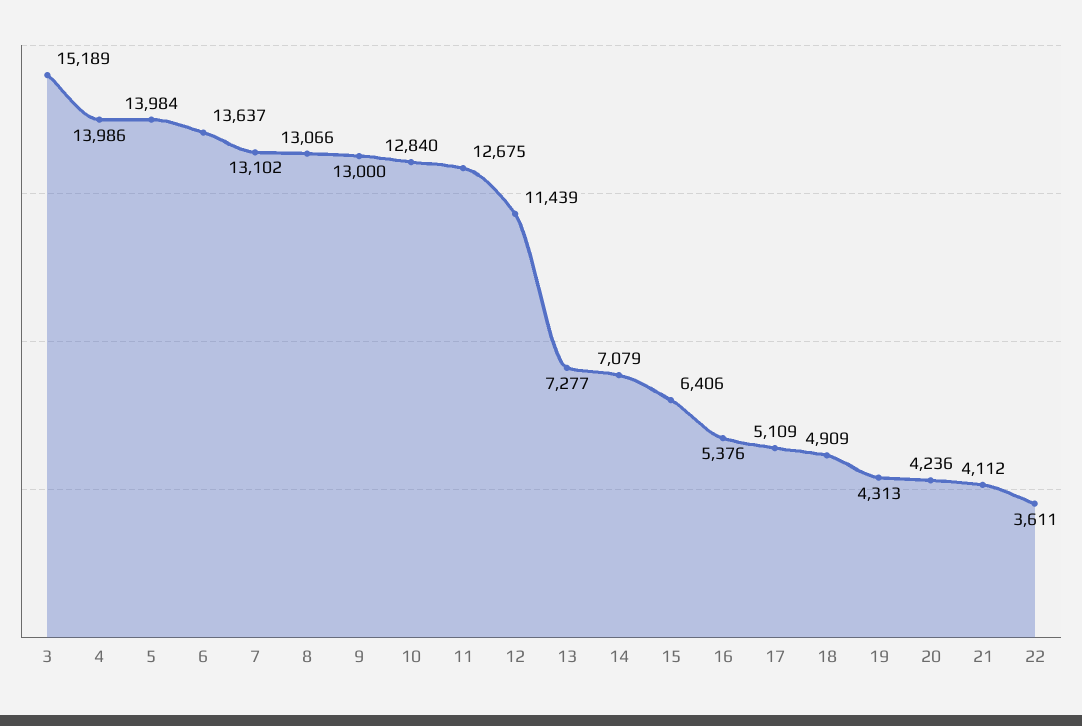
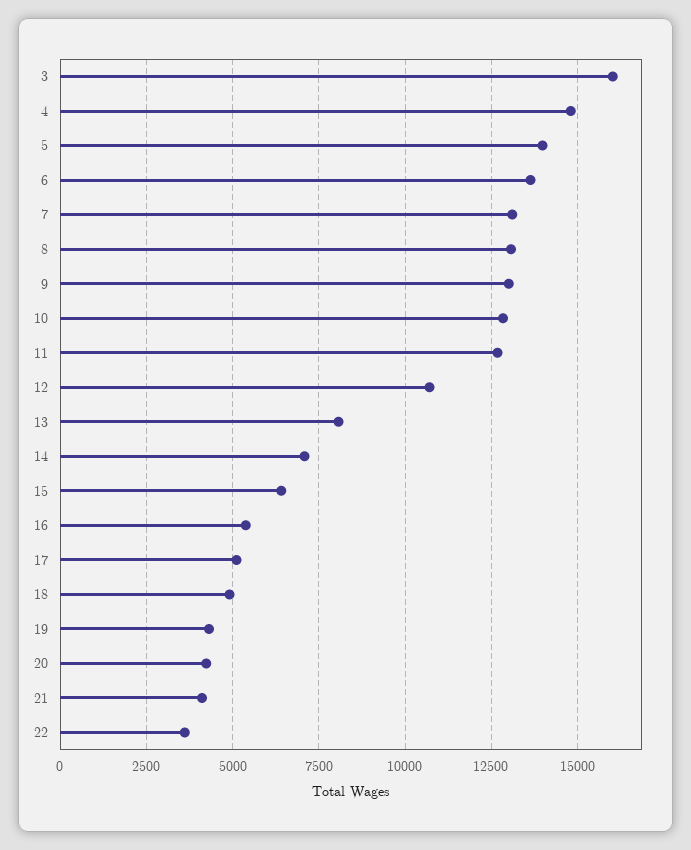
3: 15189 -> 16000
4: 13986 -> 14750
12: 11439 -> 10750
13: 7277 -> 8000

